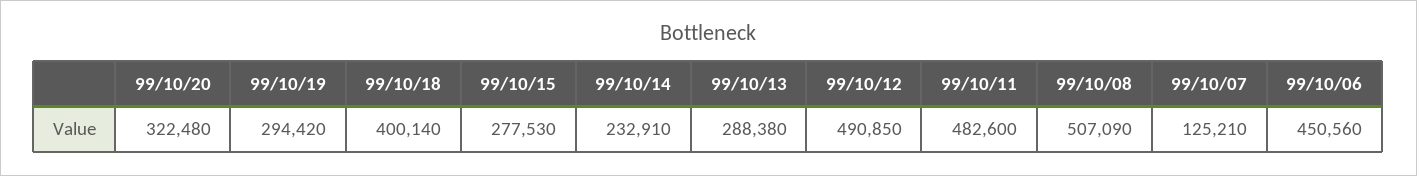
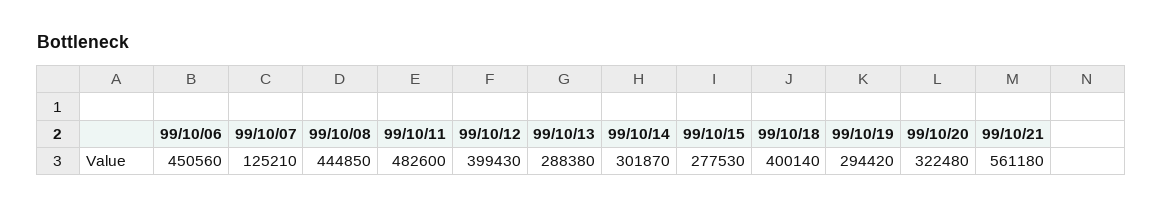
99/10/14: 232910 -> 301870
99/10/12: 490850 -> 399430
99/10/08: 507090 -> 444850
99/10/21: none -> 561180

